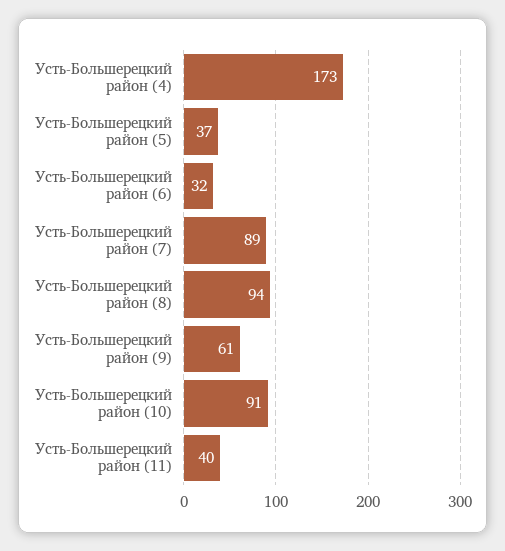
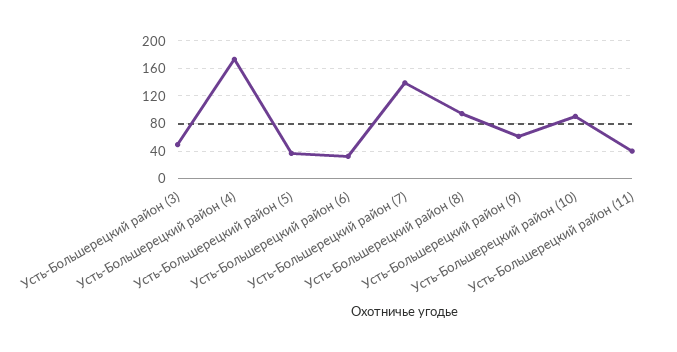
Усть-Большерецкий район (7): 89 -> 140
Усть-Большерецкий район (3): none -> 50

